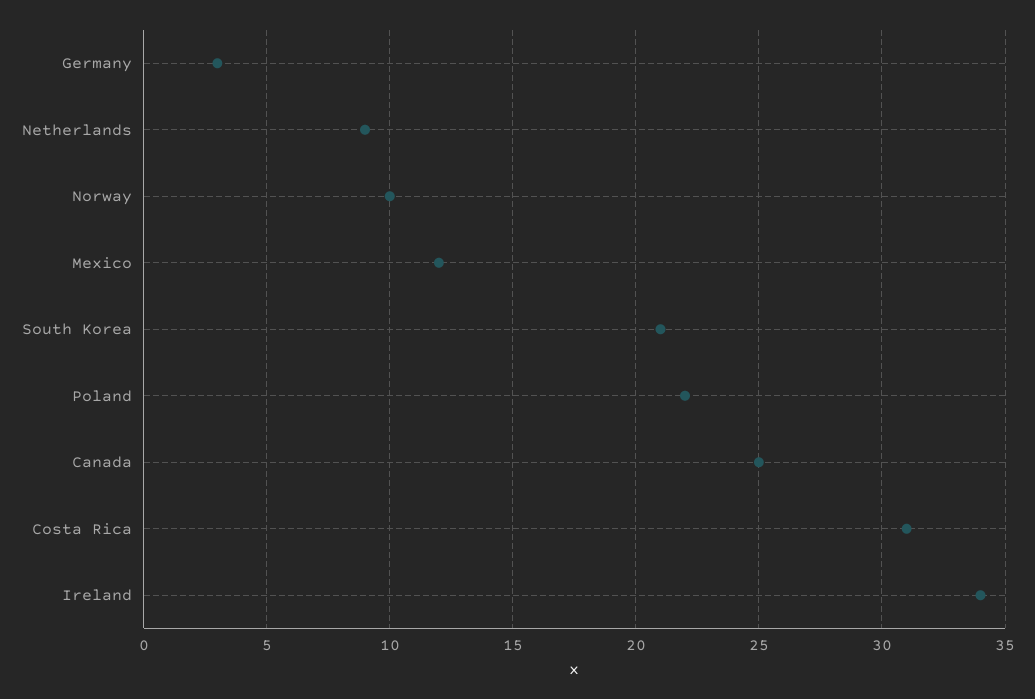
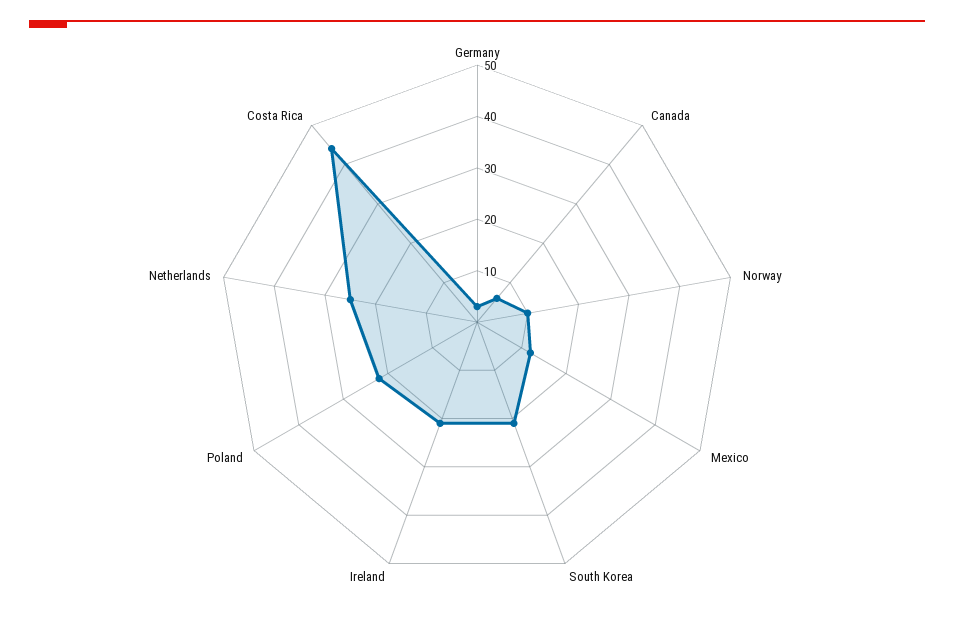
Netherlands: 9 -> 25
Canada: 25 -> 5
Costa Rica: 31 -> 45
Ireland: 34 -> 20

